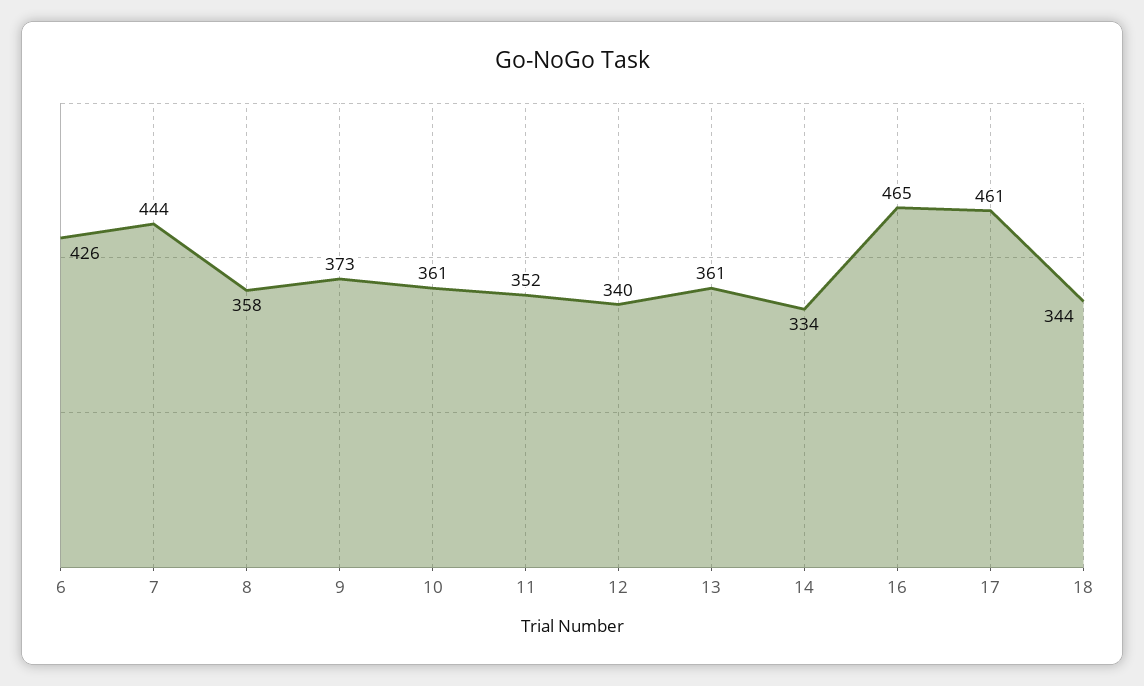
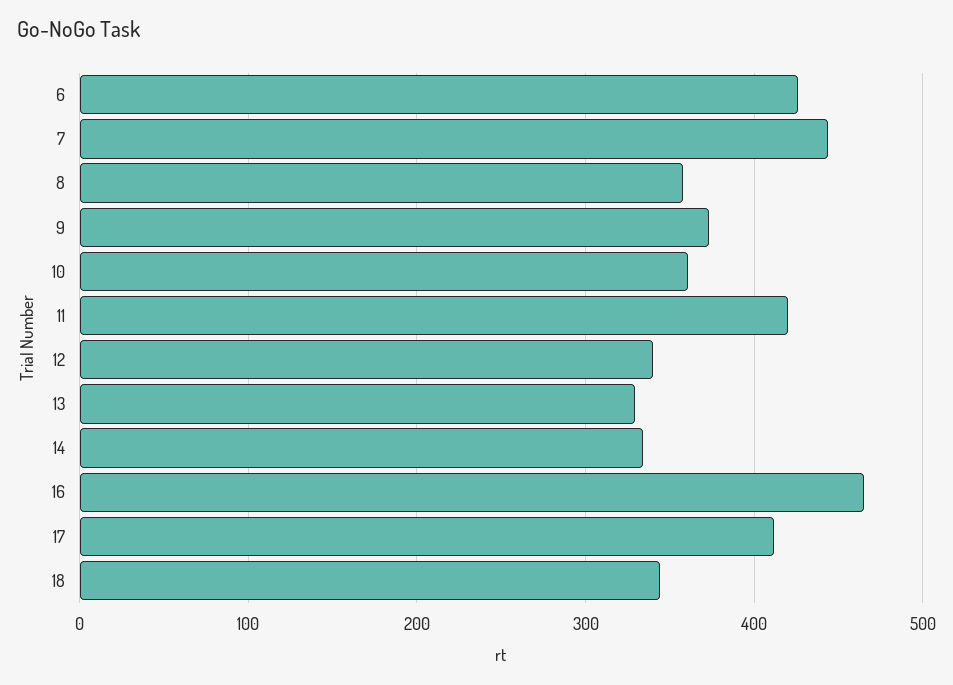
11: 352 -> 420
13: 361 -> 330
17: 461 -> 410

